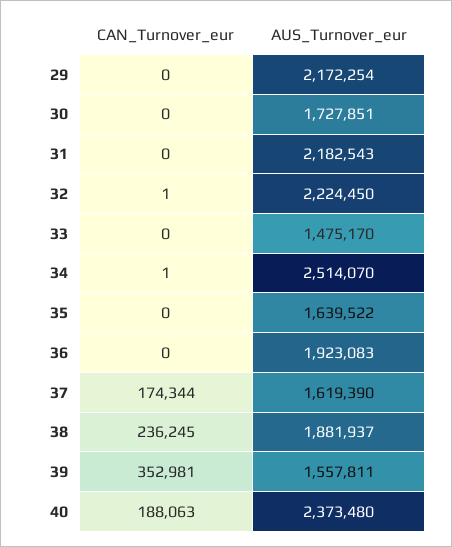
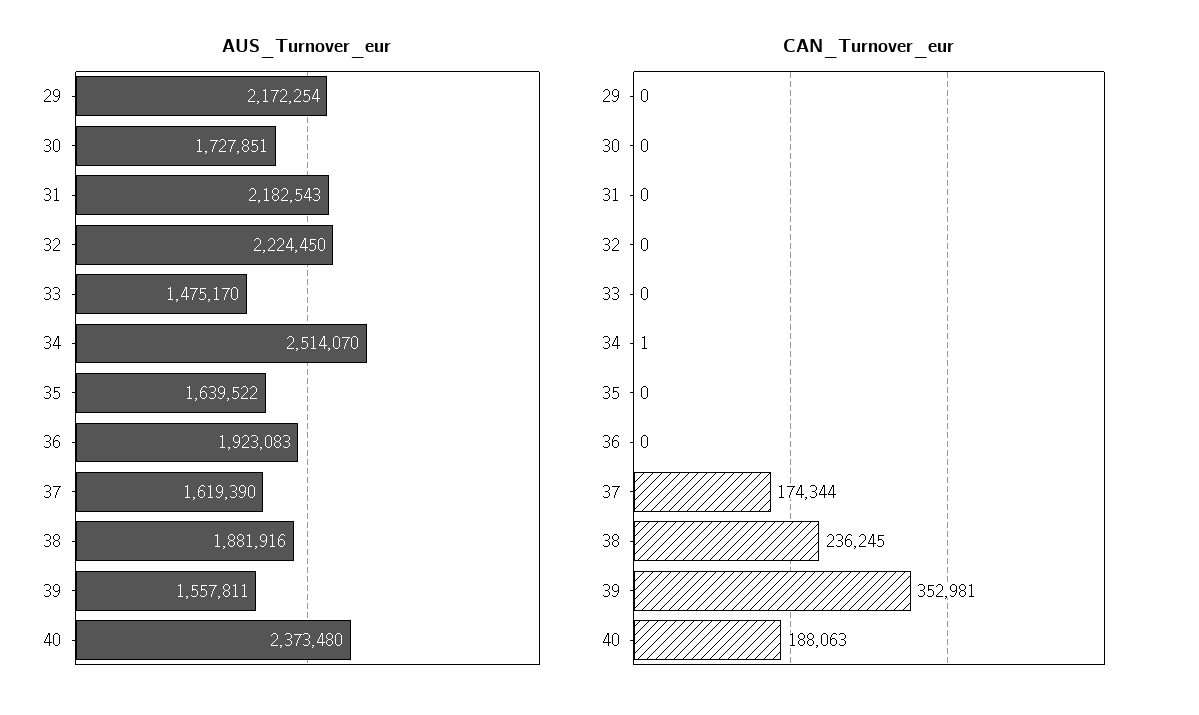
CAN_Turnover_eur, 32: 1 -> 0
AUS_Turnover_eur, 38: 1881937 -> 1881916

